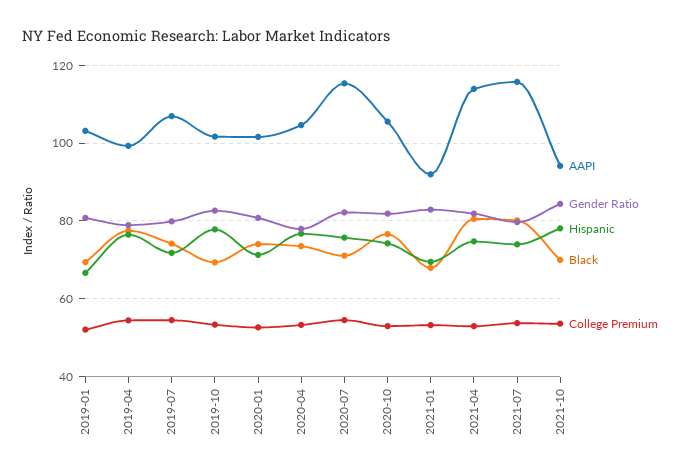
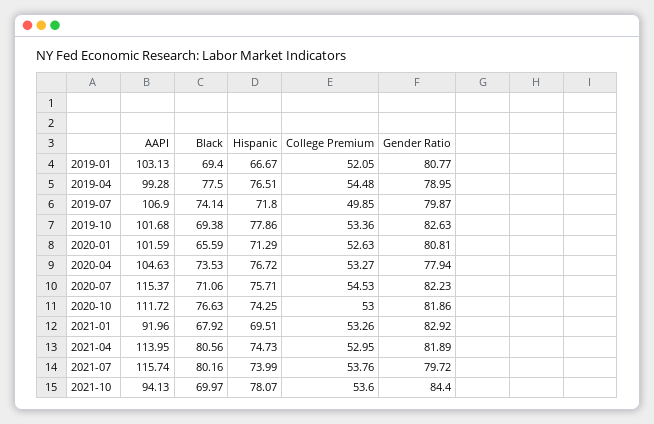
College Premium, 2019-07: 54 -> 49.85
Black, 2020-01: 74 -> 65.59
AAPI, 2020-10: 106 -> 111.72

